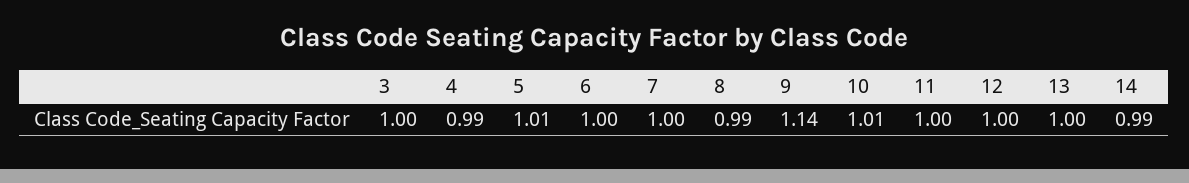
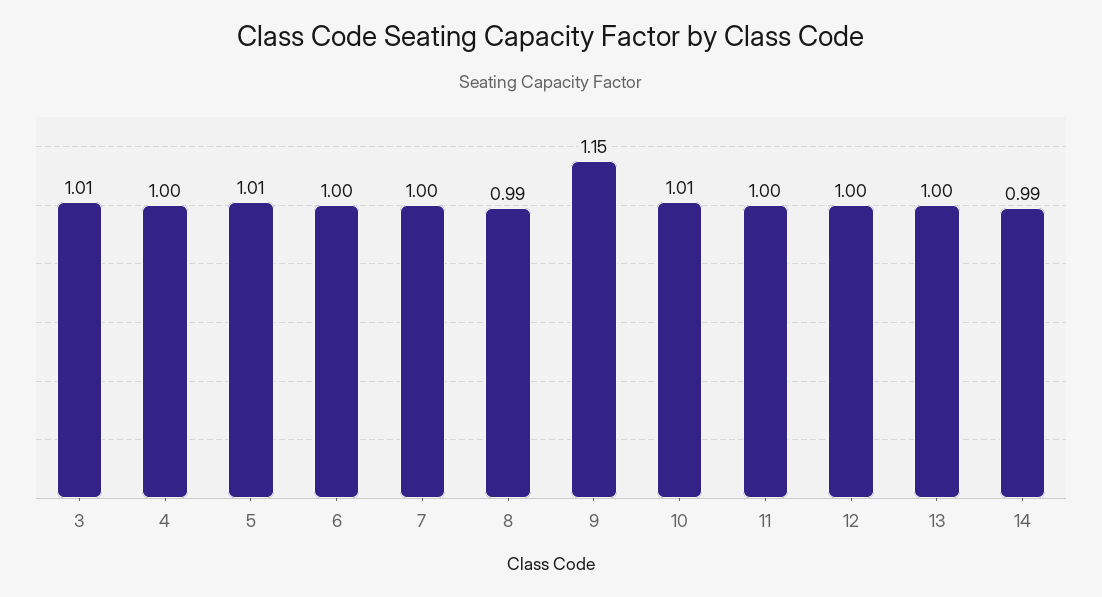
3: 1 -> 1.01
4: 0.99 -> 1
9: 1.14 -> 1.15

